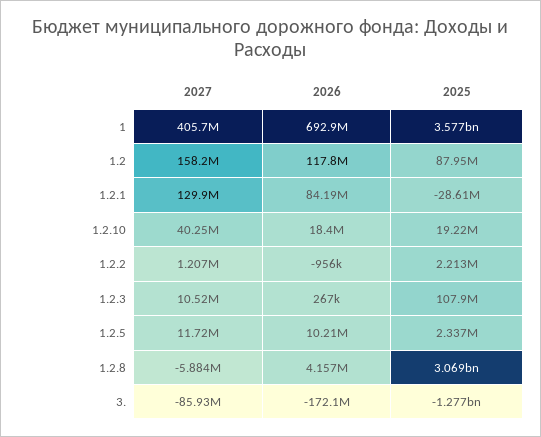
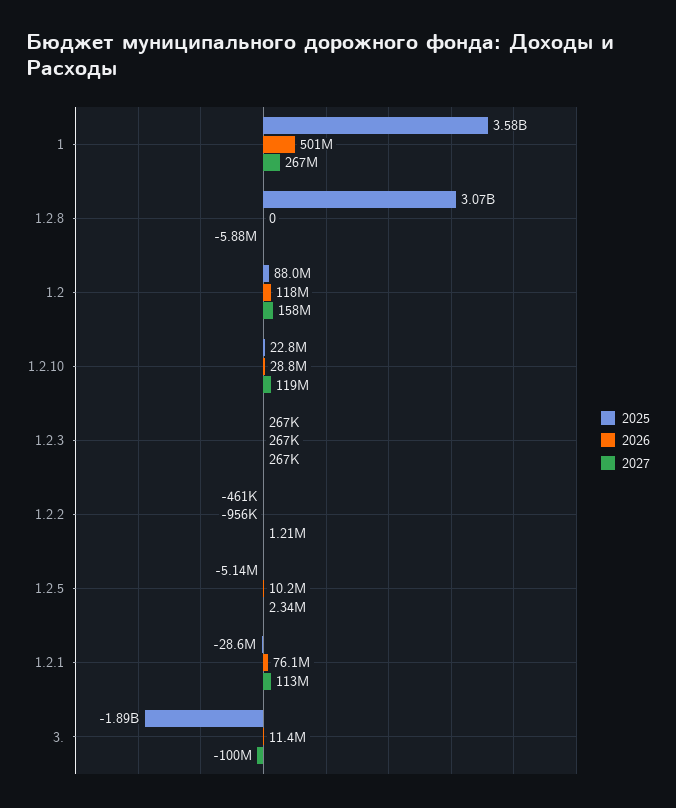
2027, 1: 405700000 -> 267000000
2026, 1: 692900000 -> 501000000
2027, 1.2.1: 129900000 -> 113000000
2026, 1.2.1: 84190000 -> 76100000
2027, 1.2.10: 40250000 -> 119000000
2026, 1.2.10: 18400000 -> 28800000
2025, 1.2.10: 19220000 -> 22800000
2025, 1.2.2: 2213000 -> -461000
2027, 1.2.3: 10520000 -> 267000
2025, 1.2.3: 107900000 -> 267000
2027, 1.2.5: 11720000 -> 2340000
2025, 1.2.5: 2337000 -> -5140000
2026, 1.2.8: 4157000 -> 0
2027, 3.: -85930000 -> -100000000
2026, 3.: -172100000 -> 11400000
2025, 3.: -1277000000 -> -1890000000

